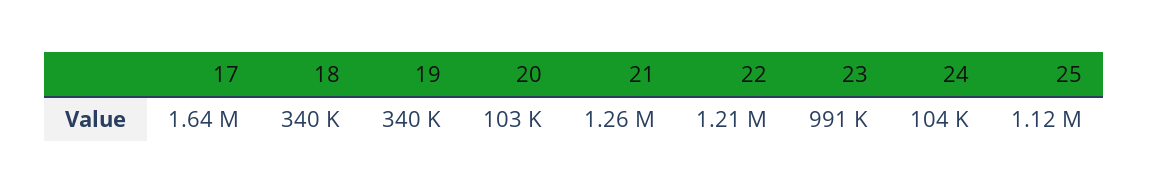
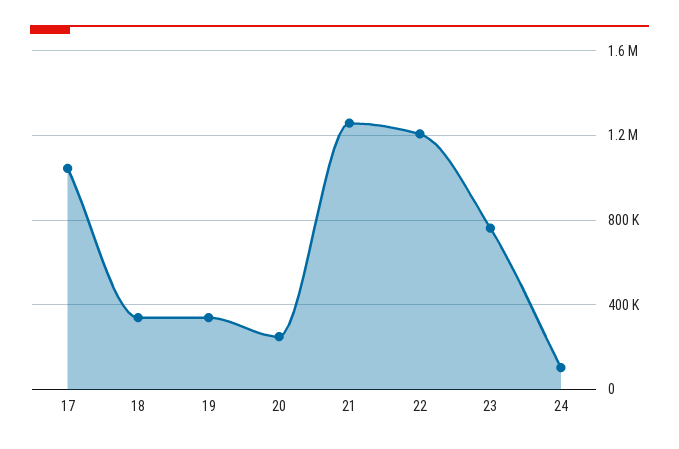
17: 1640000 -> 1050000
20: 103000 -> 250000
23: 991000 -> 750000
25: 1120000 -> none

